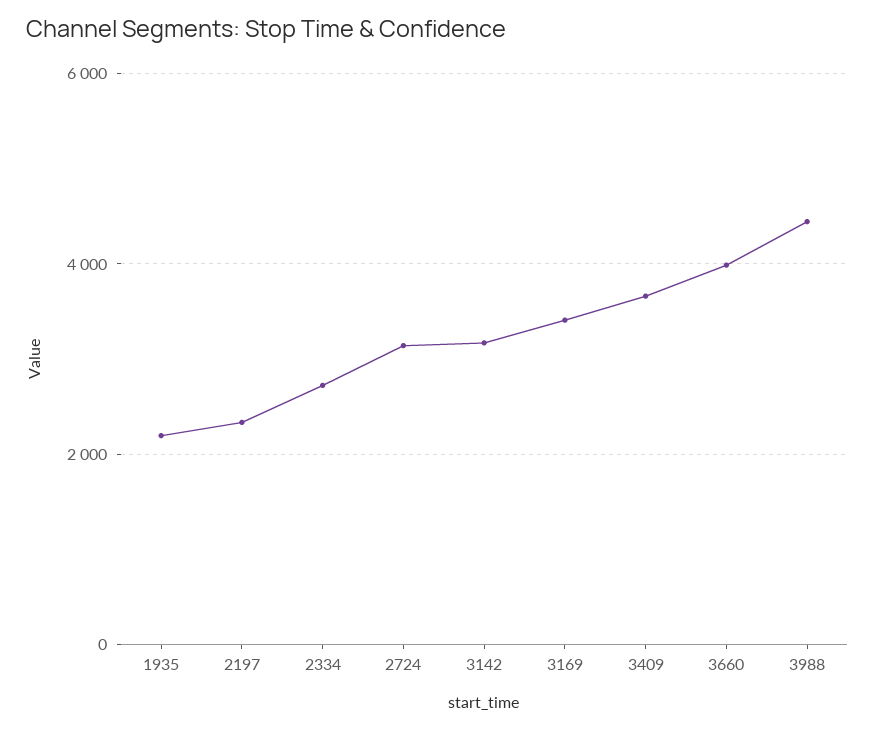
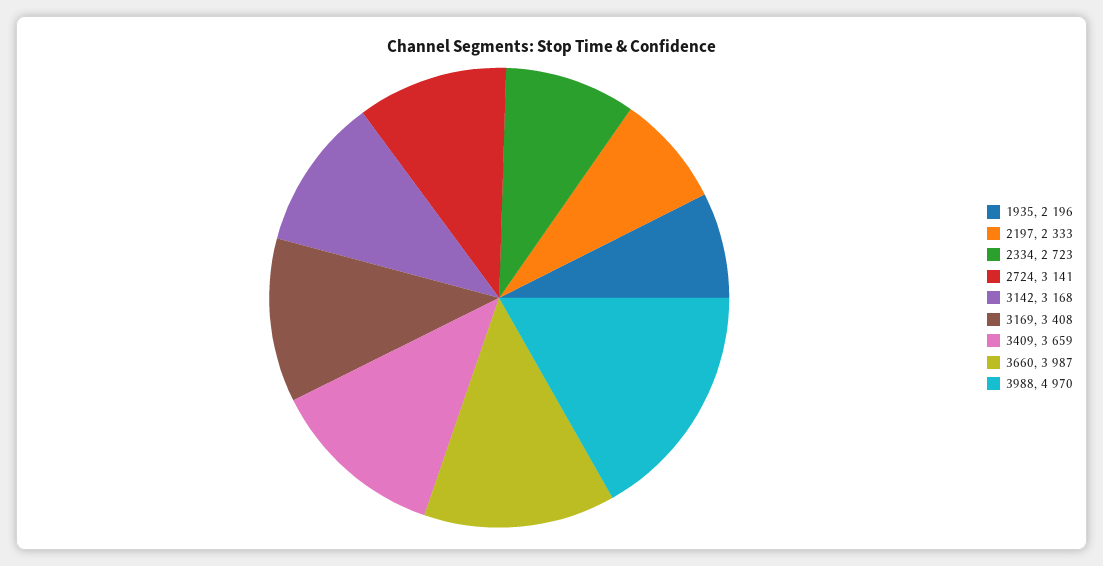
3988: 4400 -> 4970

